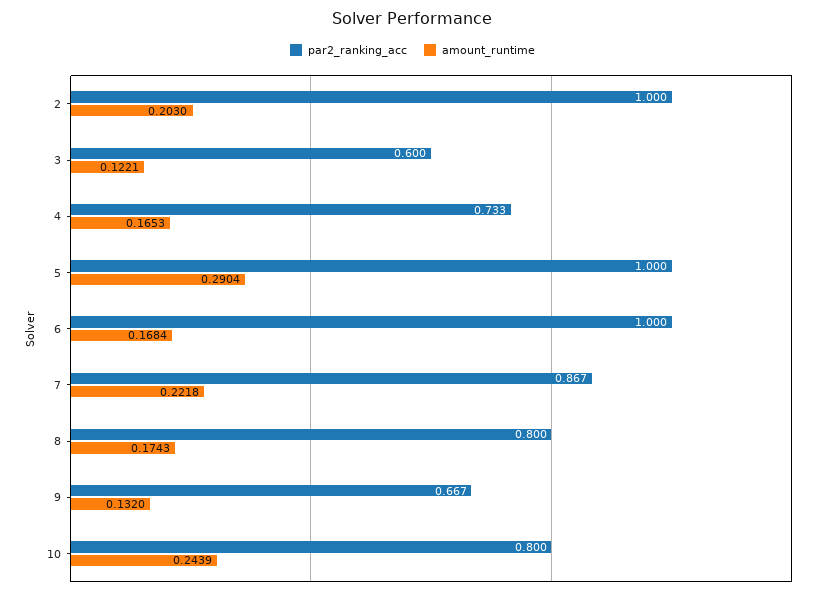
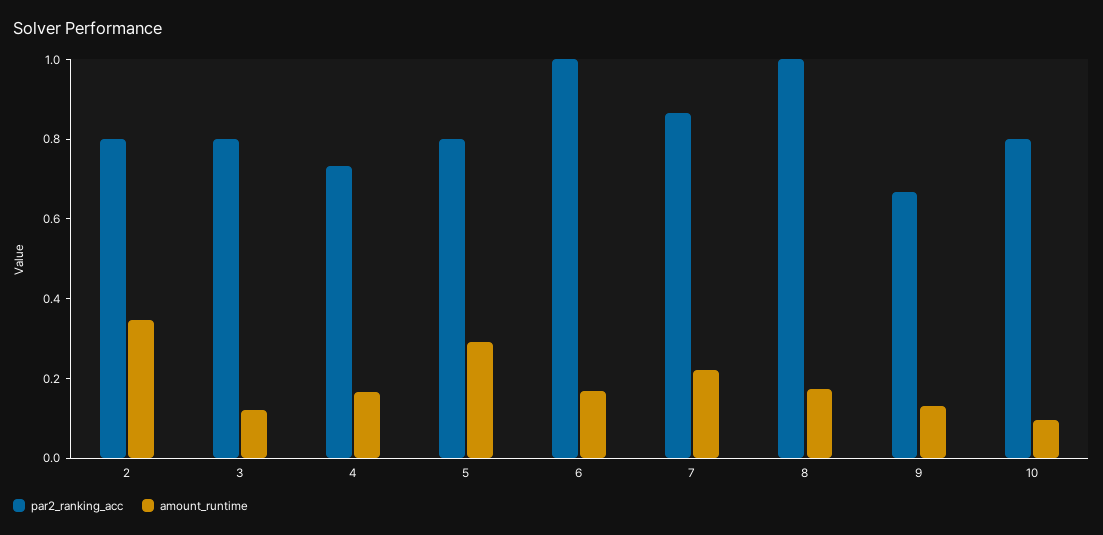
par2_ranking_acc, 2: 1 -> 0.8
amount_runtime, 2: 0.203 -> 0.35
par2_ranking_acc, 3: 0.6 -> 0.8
par2_ranking_acc, 5: 1 -> 0.8
par2_ranking_acc, 8: 0.8 -> 1
amount_runtime, 10: 0.2439 -> 0.1

